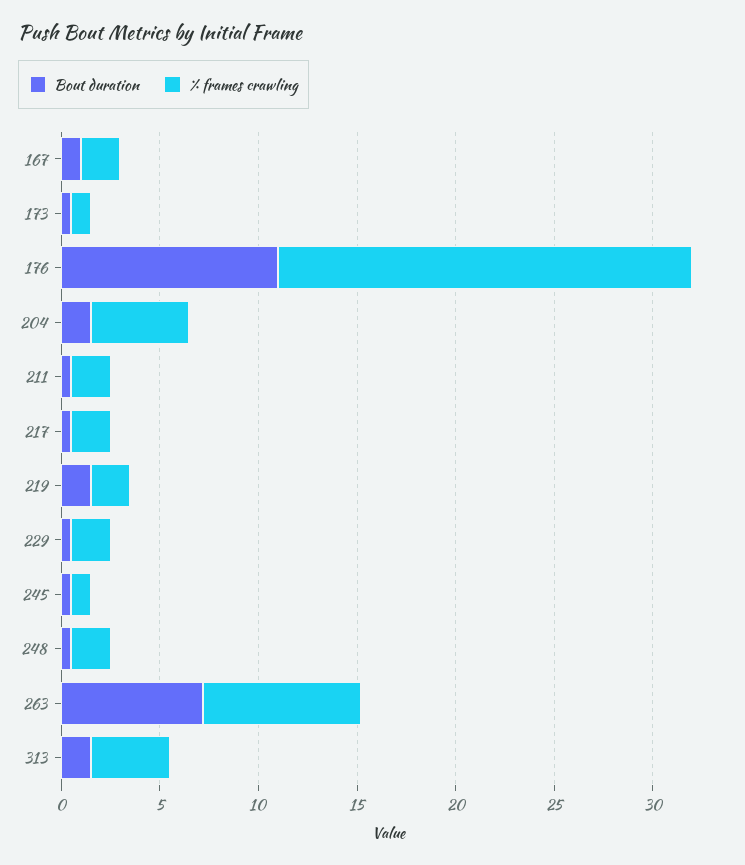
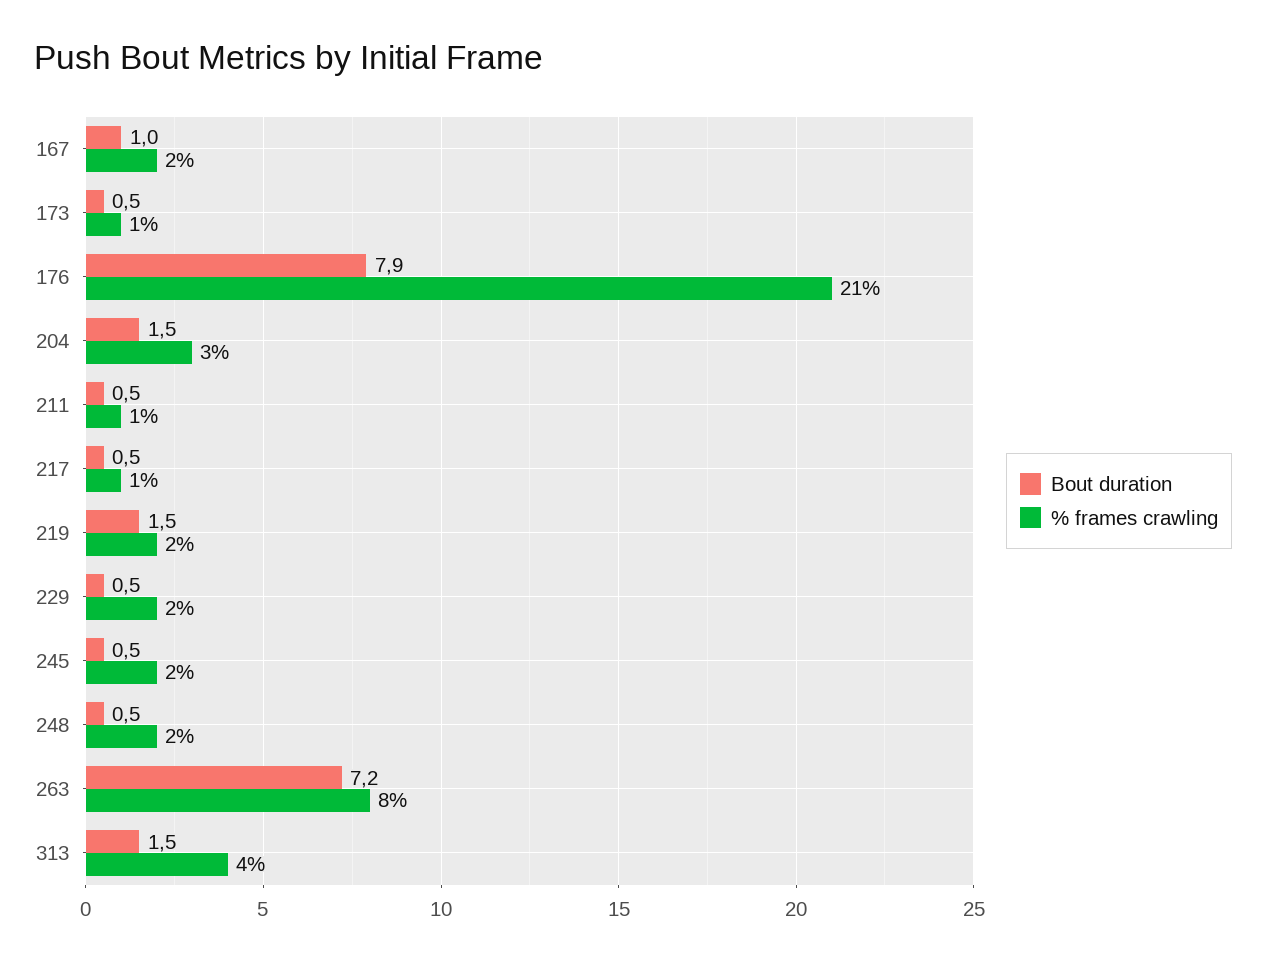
Bout duration, 176: 11 -> 7.9
% frames crawling, 204: 5 -> 3
% frames crawling, 211: 2 -> 1
% frames crawling, 217: 2 -> 1
% frames crawling, 245: 1 -> 2

